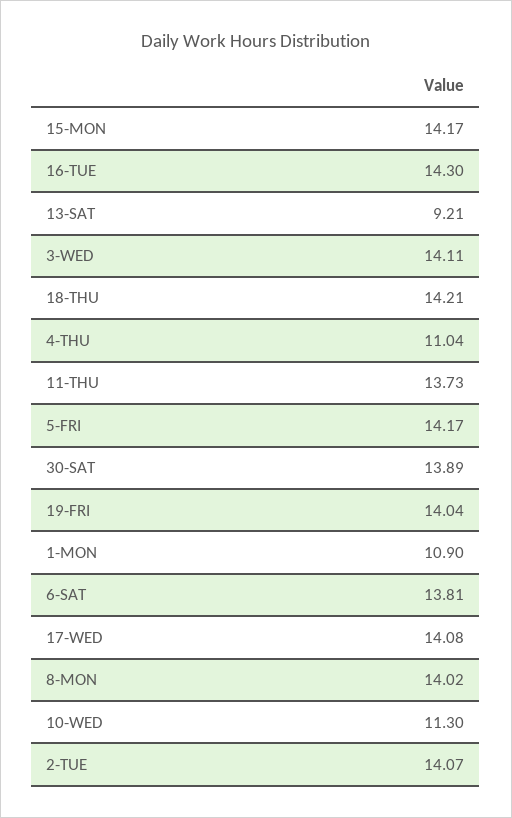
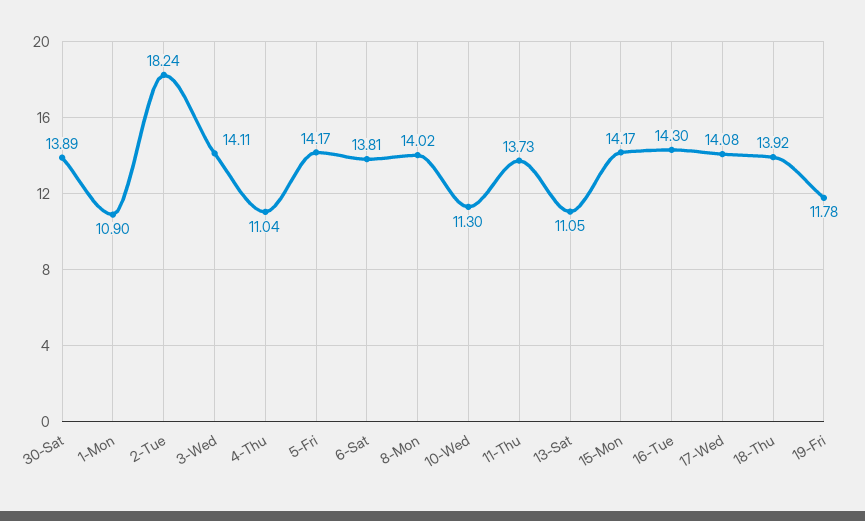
13-SAT: 9.21 -> 11.05
18-THU: 14.21 -> 13.92
19-FRI: 14.04 -> 11.78
2-TUE: 14.07 -> 18.24

